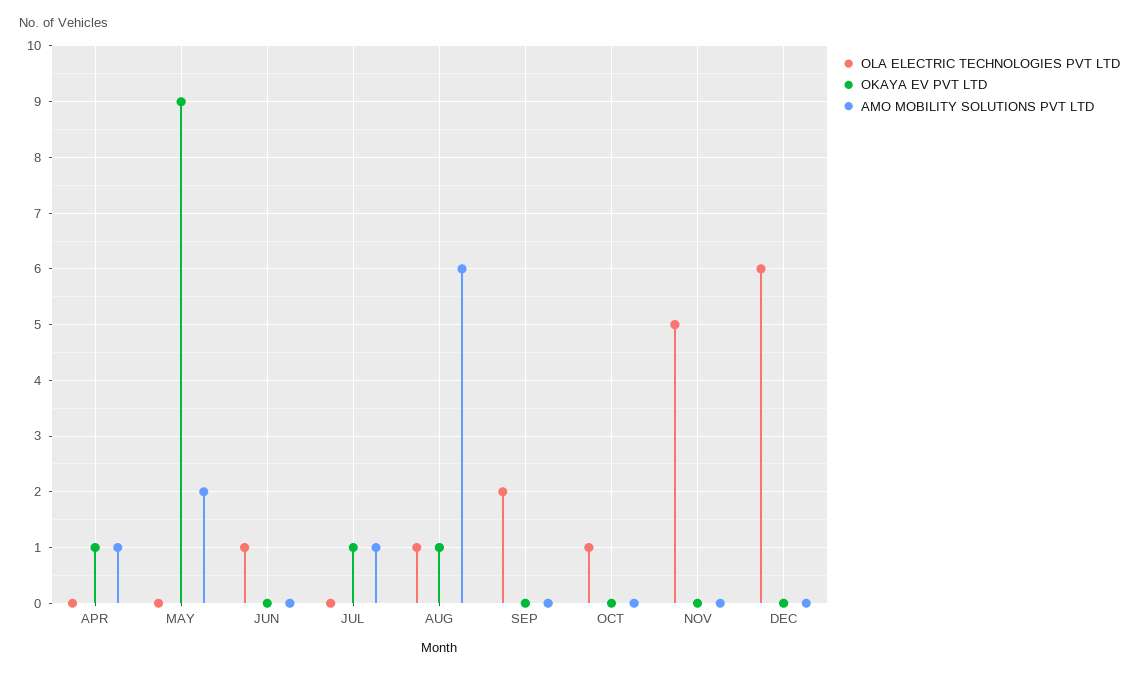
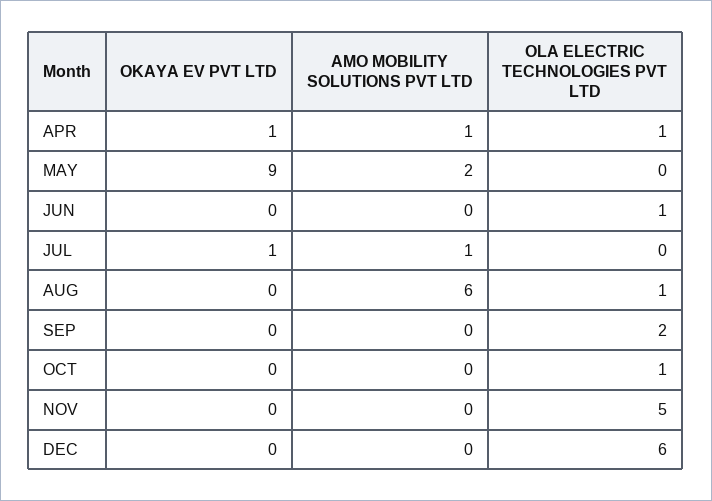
OLA ELECTRIC TECHNOLOGIES PVT LTD, APR: 0 -> 1
OKAYA EV PVT LTD, AUG: 1 -> 0

